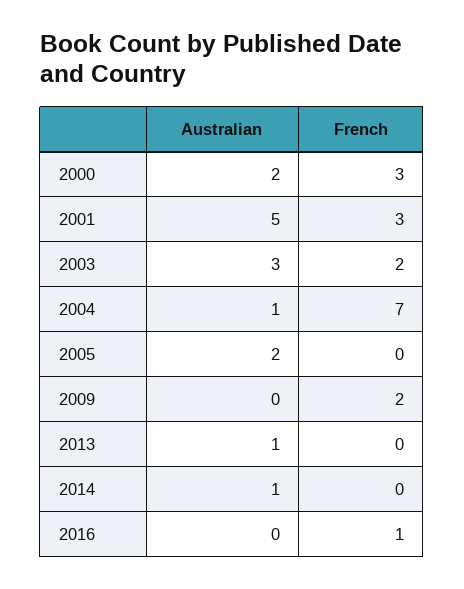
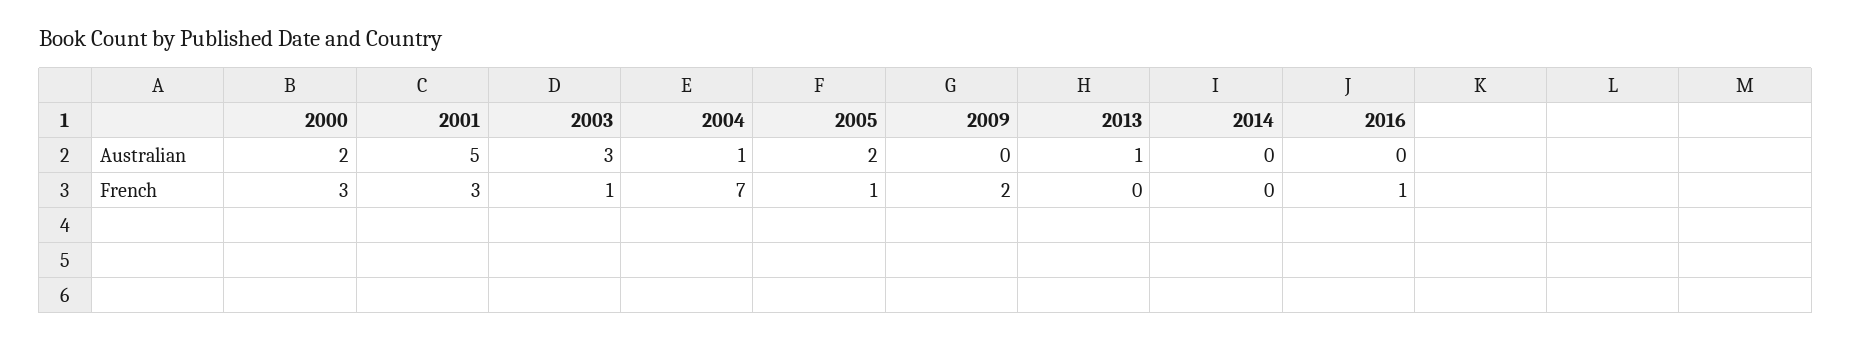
French, 2003: 2 -> 1
French, 2005: 0 -> 1
Australian, 2014: 1 -> 0

